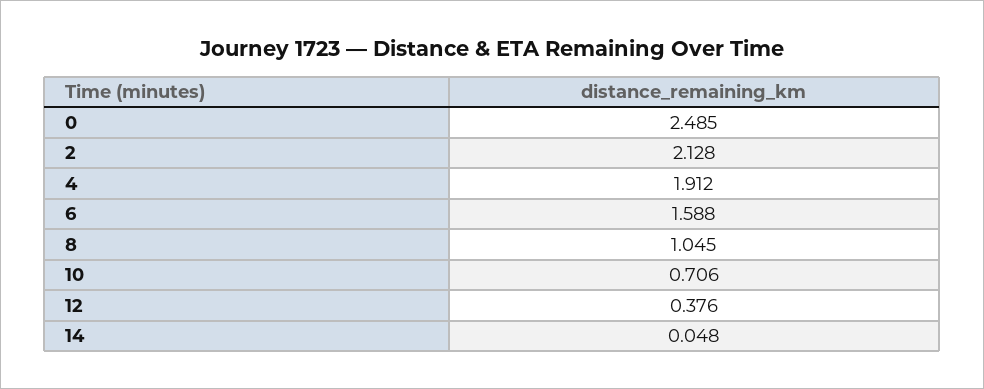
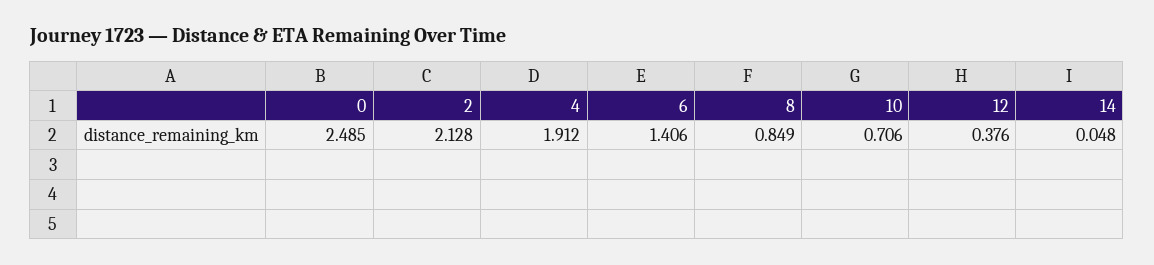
6: 1.588 -> 1.406
8: 1.045 -> 0.849

